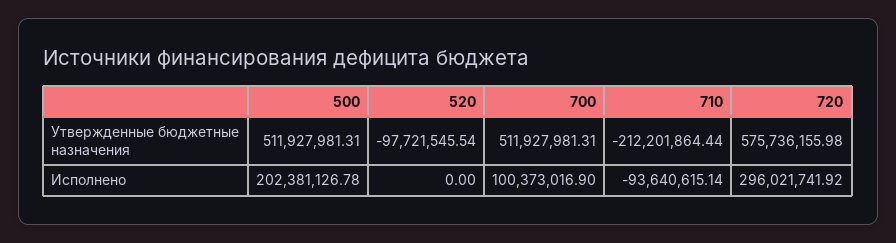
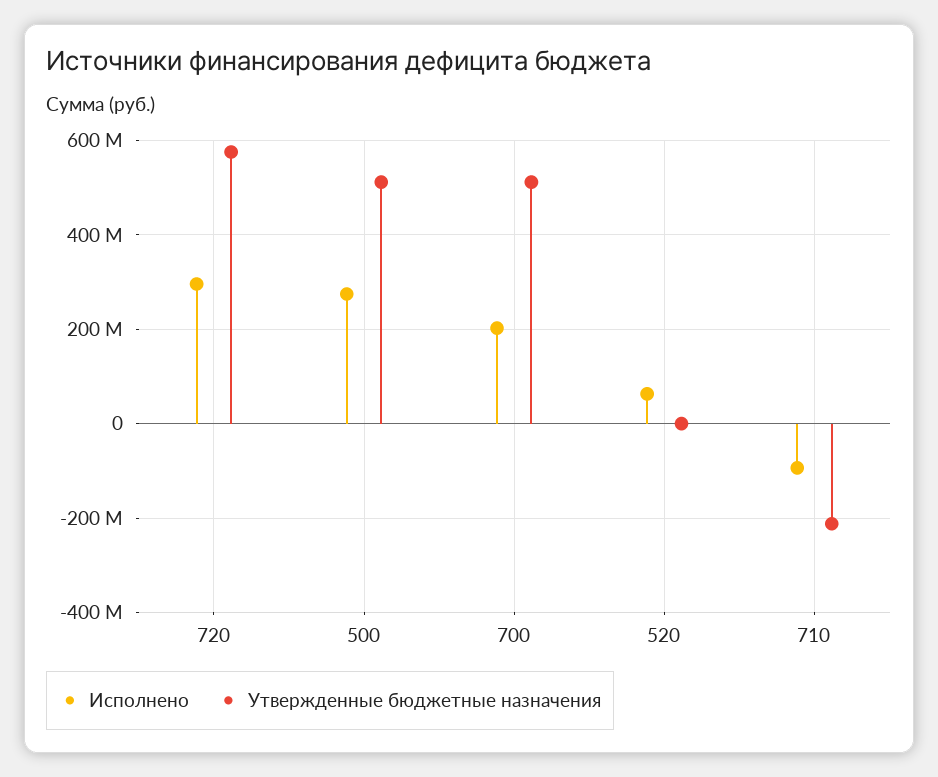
Утвержденные бюджетные назначения, 520: -97721545.54 -> 0
Исполнено, 500: 202381126.78 -> 280000000
Исполнено, 520: 0 -> 60000000
Исполнено, 700: 100373016.9 -> 200000000

